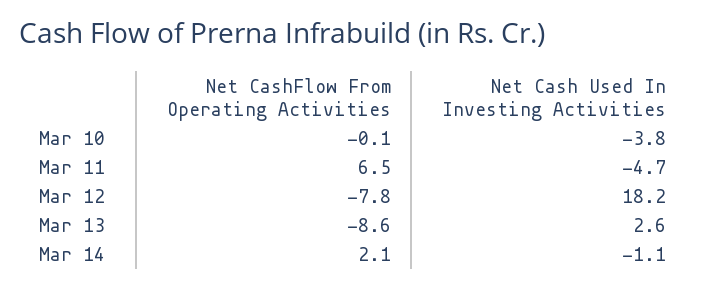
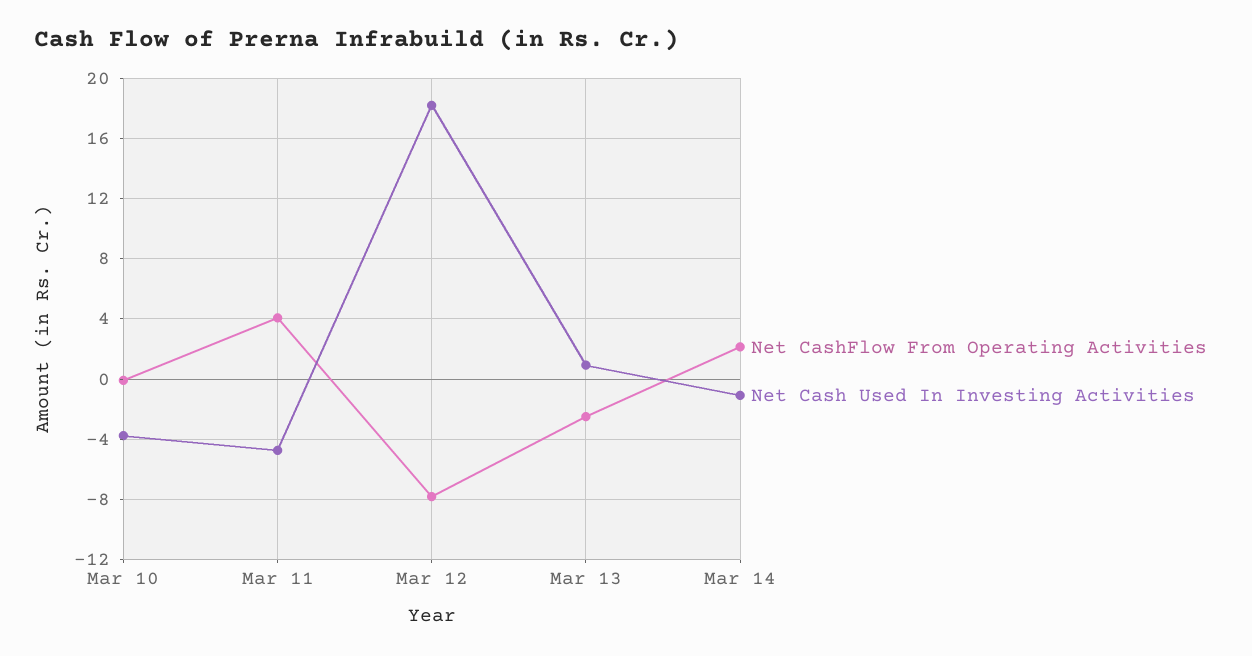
Net CashFlow From Operating Activities, Mar 11: 6.5 -> 4
Net CashFlow From Operating Activities, Mar 13: -8.6 -> -2.5
Net Cash Used In Investing Activities, Mar 13: 2.6 -> 1

